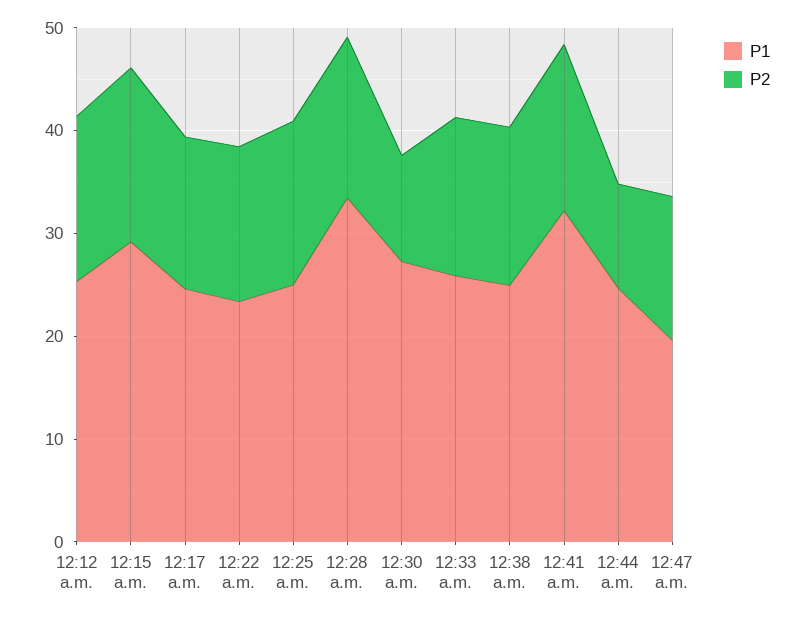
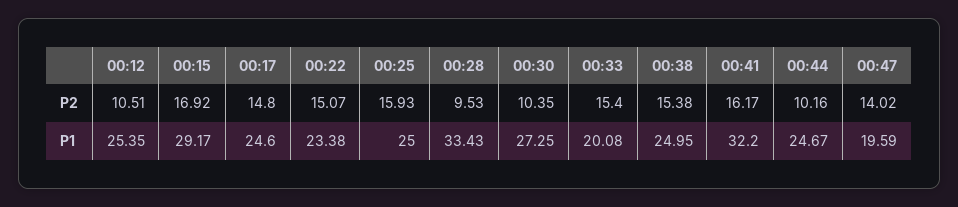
P2, 12:12 a.m.: 16 -> 10.51
P2, 12:28 a.m.: 16 -> 9.53
P1, 12:33 a.m.: 26 -> 20.08

